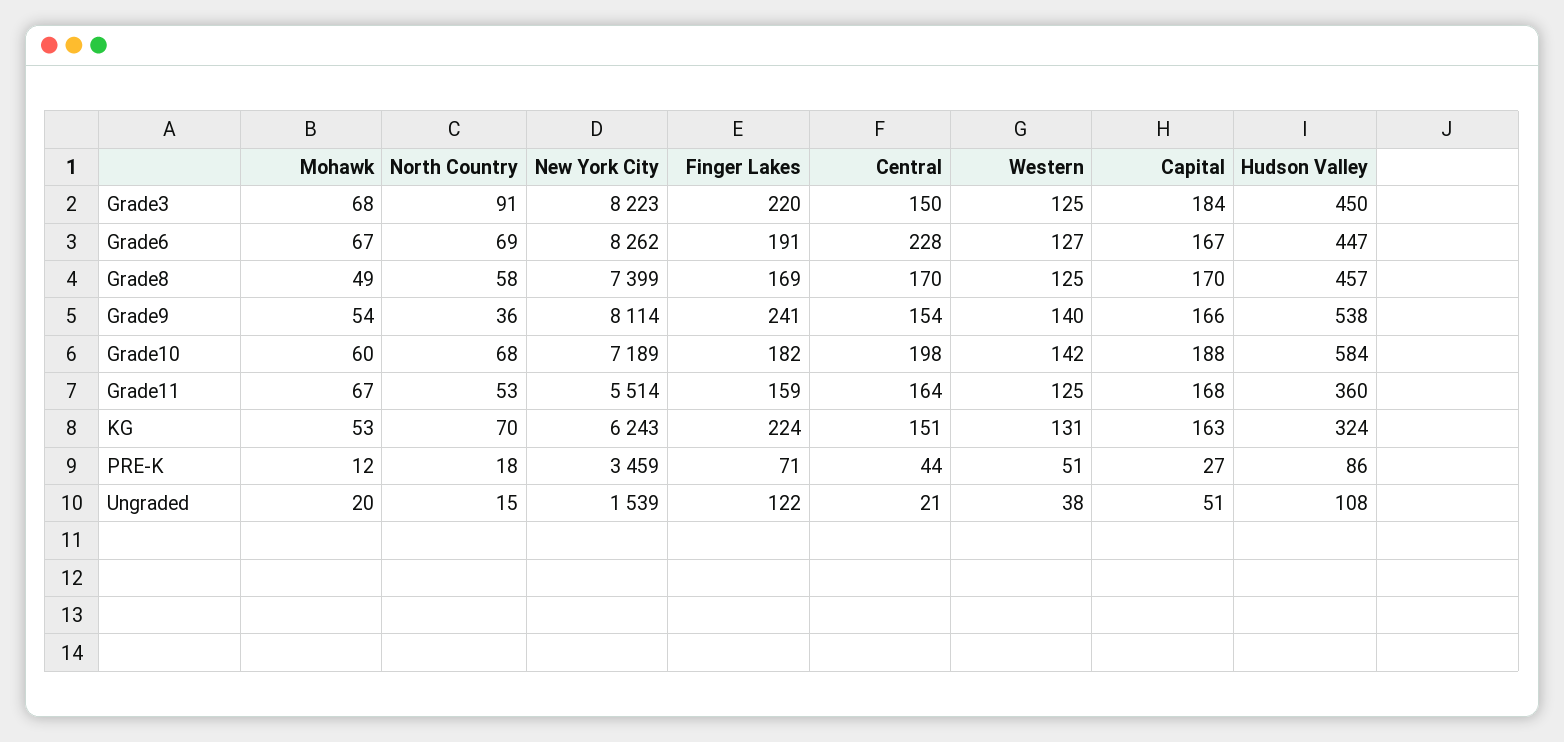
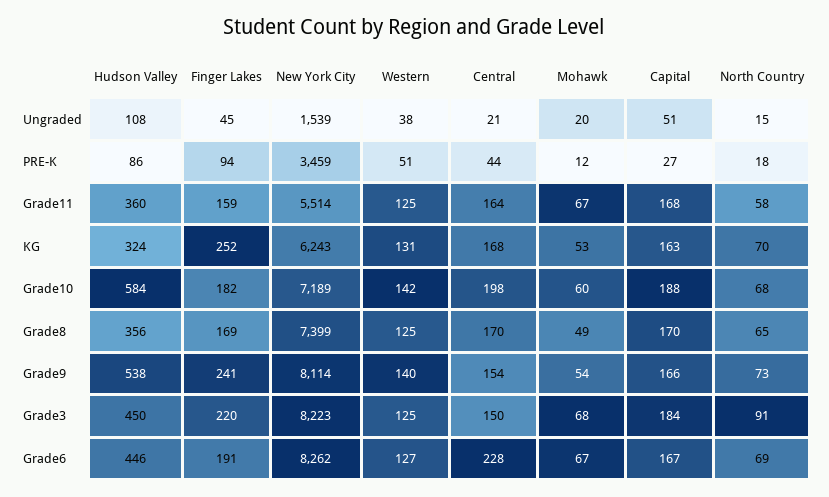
Hudson Valley, Grade6: 447 -> 446
North Country, Grade8: 58 -> 65
Hudson Valley, Grade8: 457 -> 356
North Country, Grade9: 36 -> 73
North Country, Grade11: 53 -> 58
Finger Lakes, KG: 224 -> 252
Central, KG: 151 -> 168
Finger Lakes, PRE-K: 71 -> 94
Finger Lakes, Ungraded: 122 -> 45

